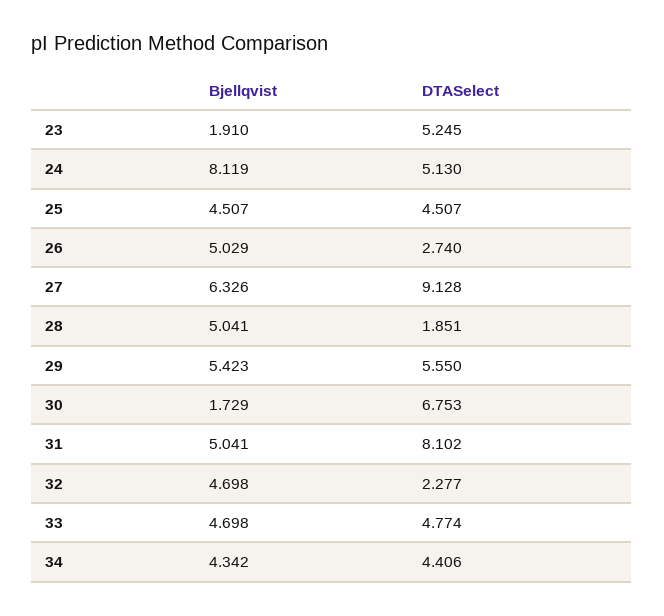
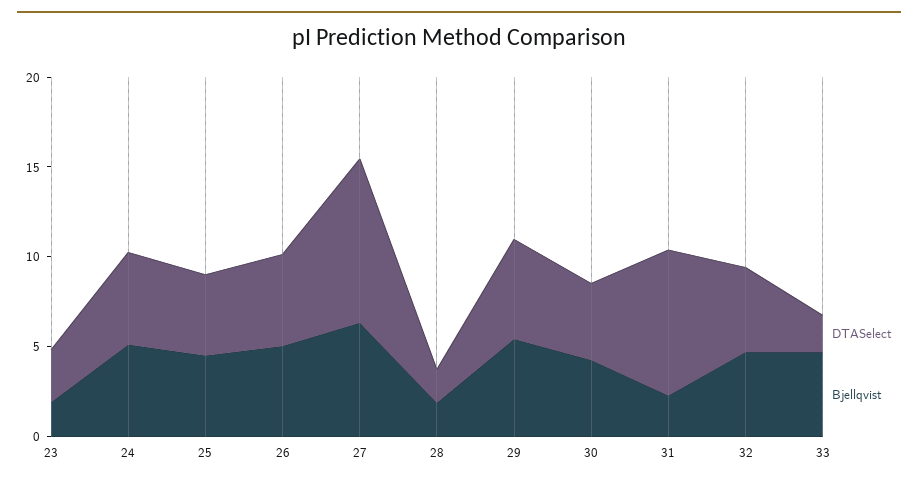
DTASelect, 23: 5.245 -> 3
Bjellqvist, 24: 8.119 -> 5
DTASelect, 26: 2.74 -> 5
Bjellqvist, 28: 5.041 -> 2
Bjellqvist, 30: 1.729 -> 4
DTASelect, 30: 6.753 -> 4
Bjellqvist, 31: 5.041 -> 2
DTASelect, 32: 2.277 -> 5
DTASelect, 33: 4.774 -> 2
Bjellqvist, 34: 4.342 -> none
DTASelect, 34: 4.406 -> none

